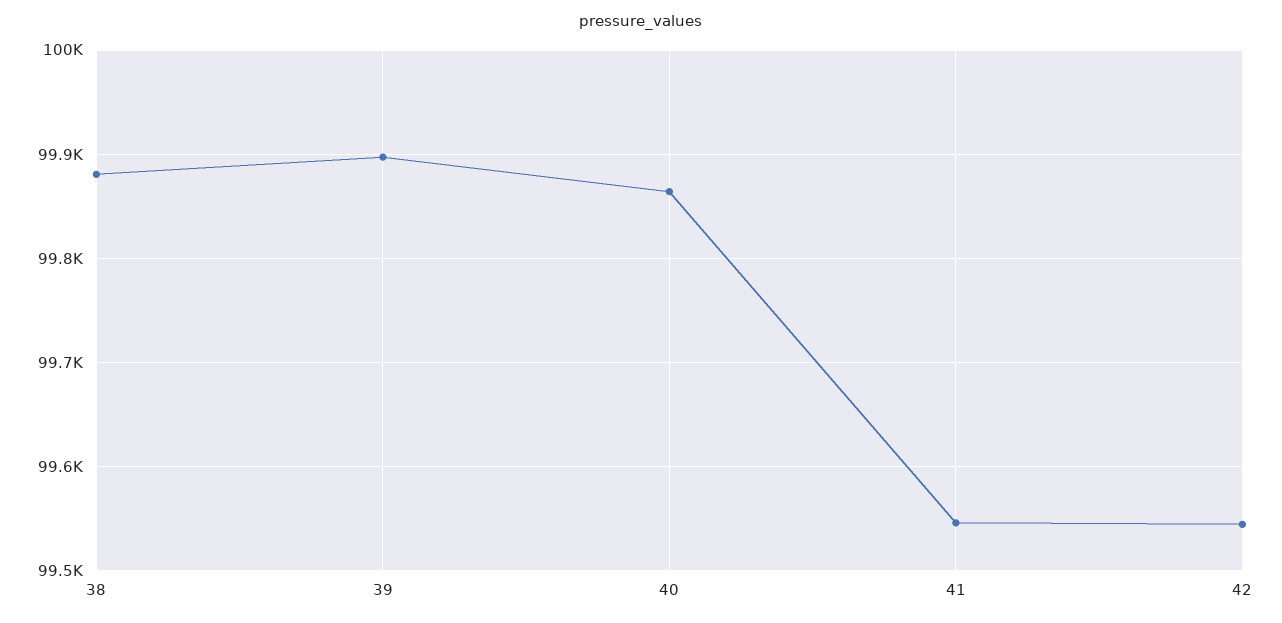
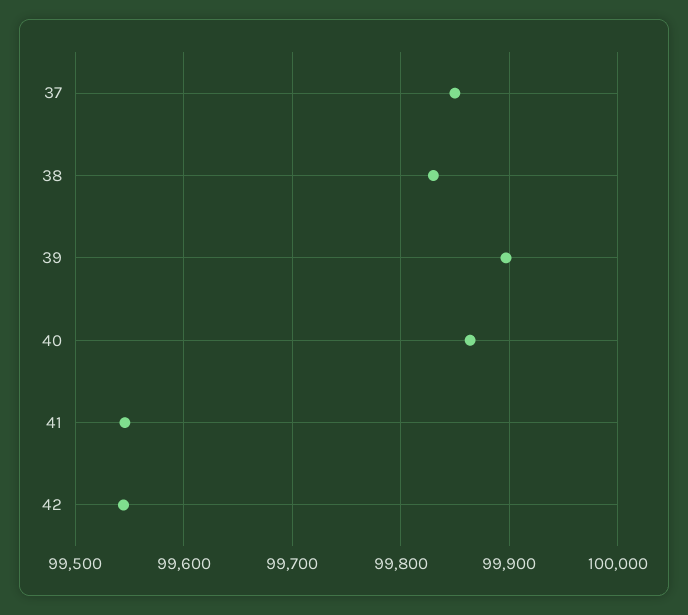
38: 99880 -> 99830
37: none -> 99850

